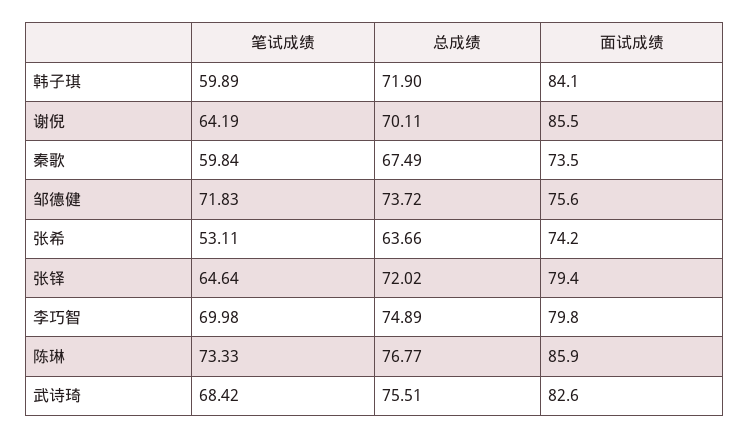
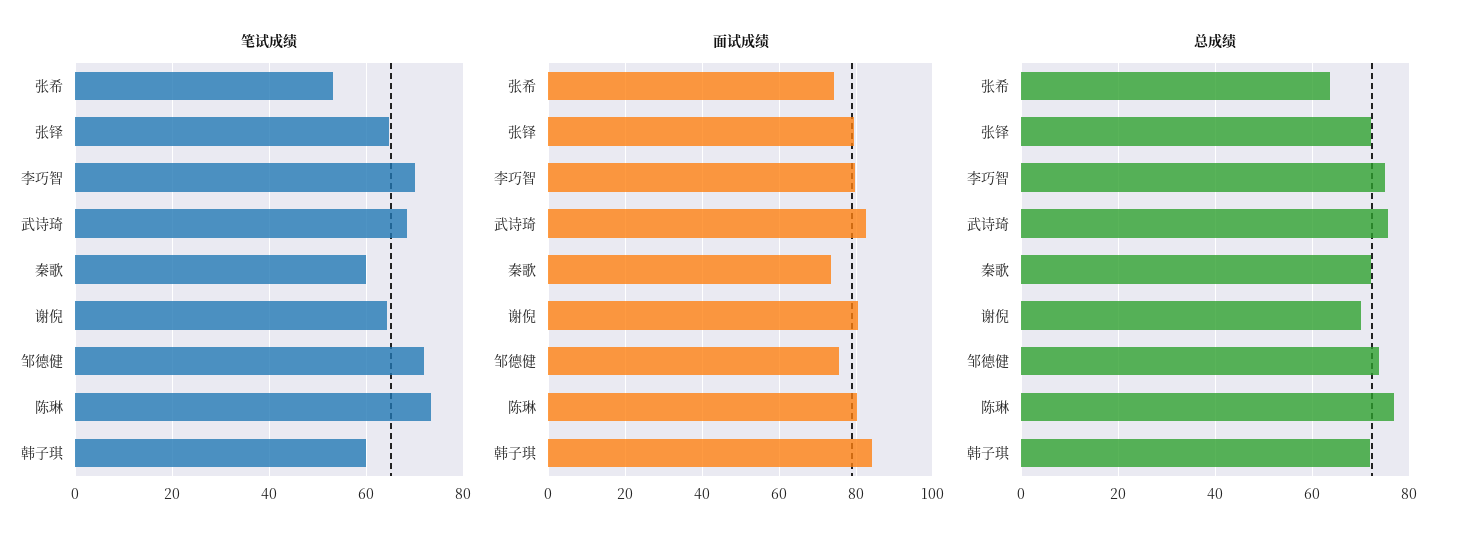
面试成绩, 谢倪: 85.5 -> 80
总成绩, 秦歌: 67.49 -> 72
面试成绩, 陈琳: 85.9 -> 80

